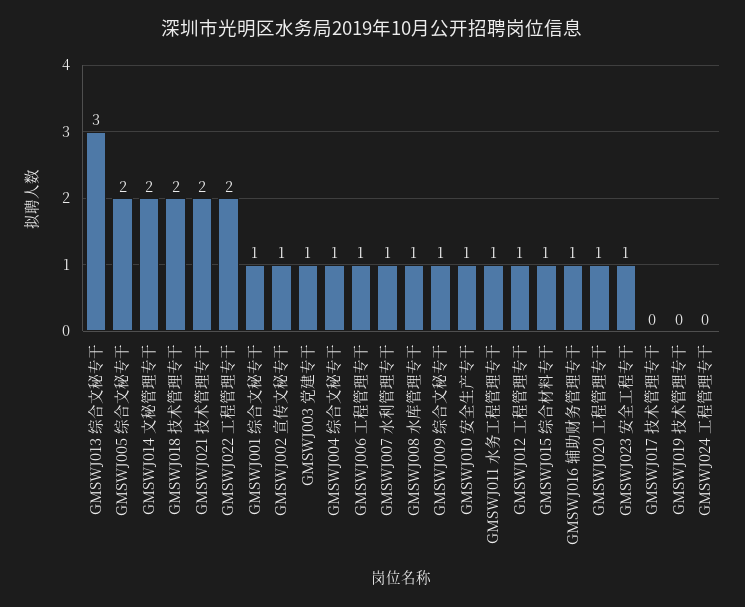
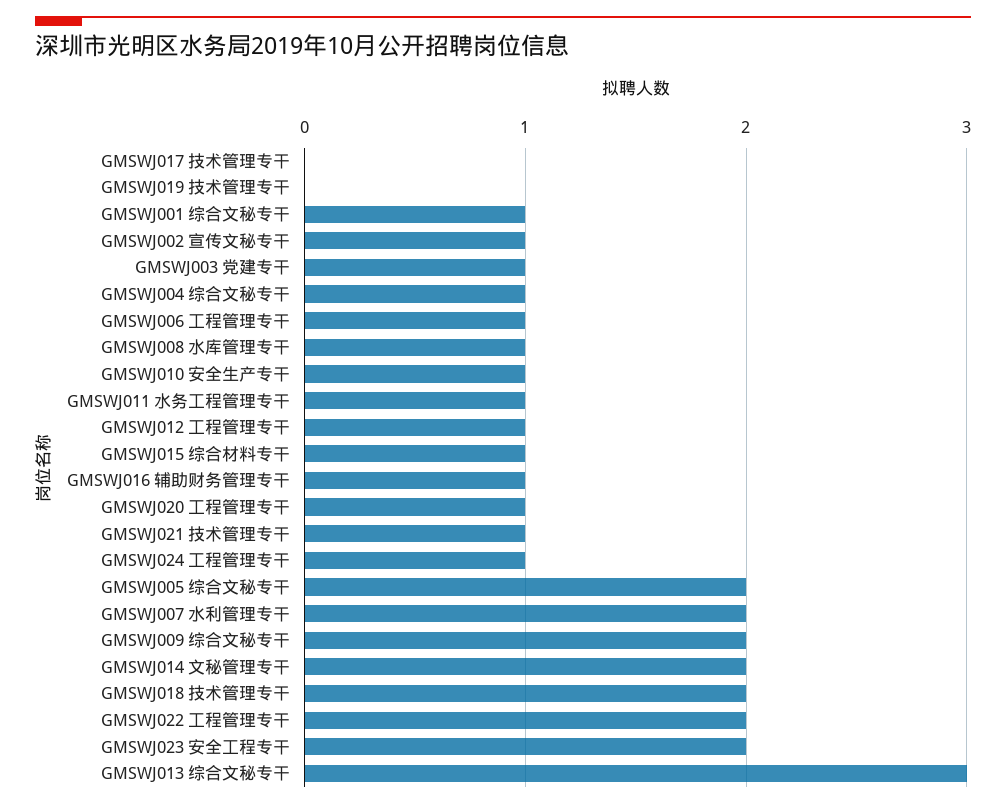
GMSWJ021 技术管理专干: 2 -> 1
GMSWJ007 水利管理专干: 1 -> 2
GMSWJ009 综合文秘专干: 1 -> 2
GMSWJ023 安全工程专干: 1 -> 2
GMSWJ024 工程管理专干: 0 -> 1

